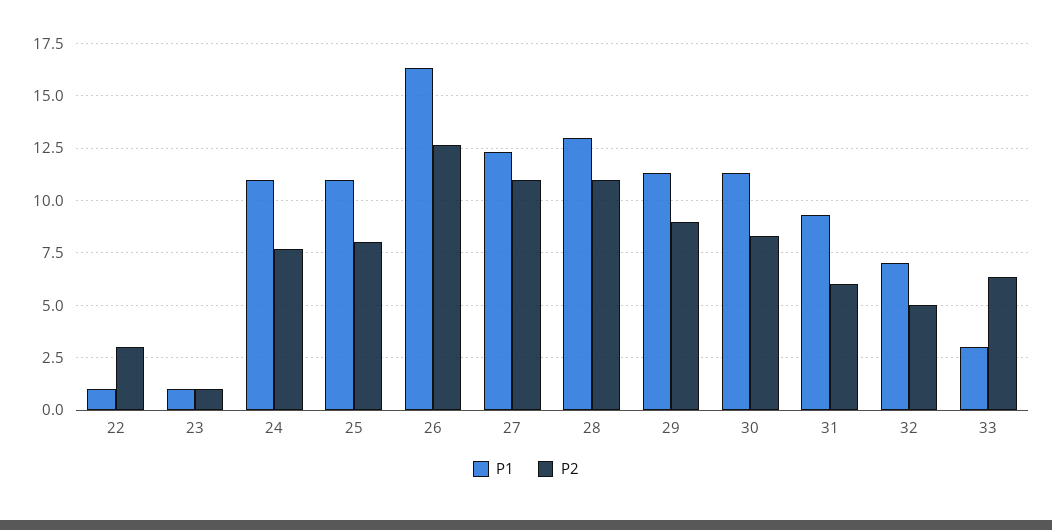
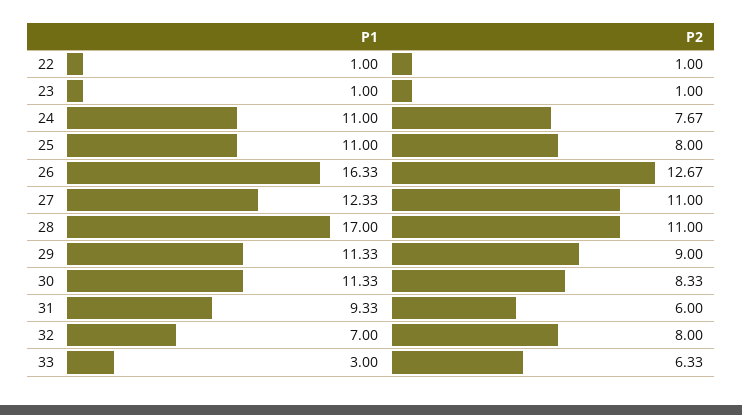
P2, 22: 3 -> 1
P1, 28: 13 -> 17
P2, 32: 5 -> 8

